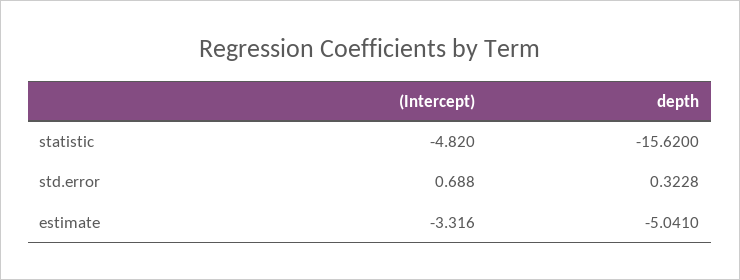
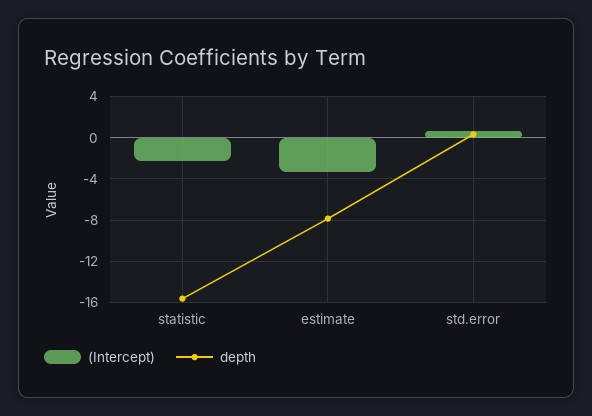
(Intercept), statistic: -4.82 -> -2
depth, estimate: -5.041 -> -8

